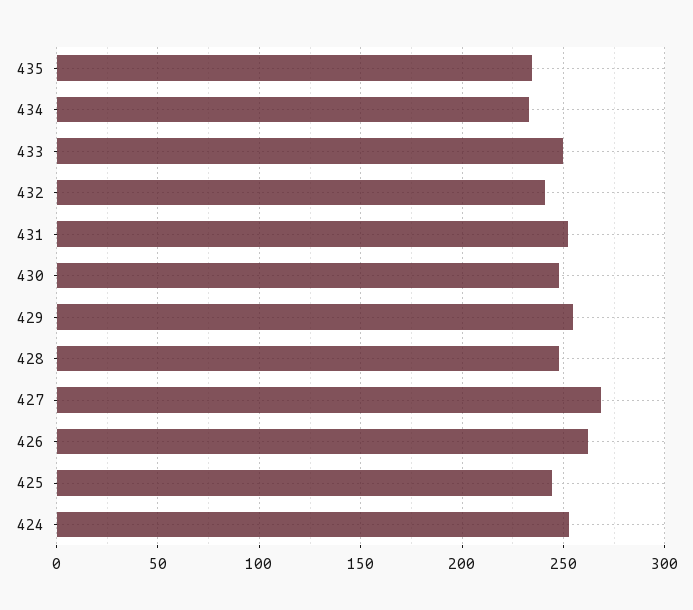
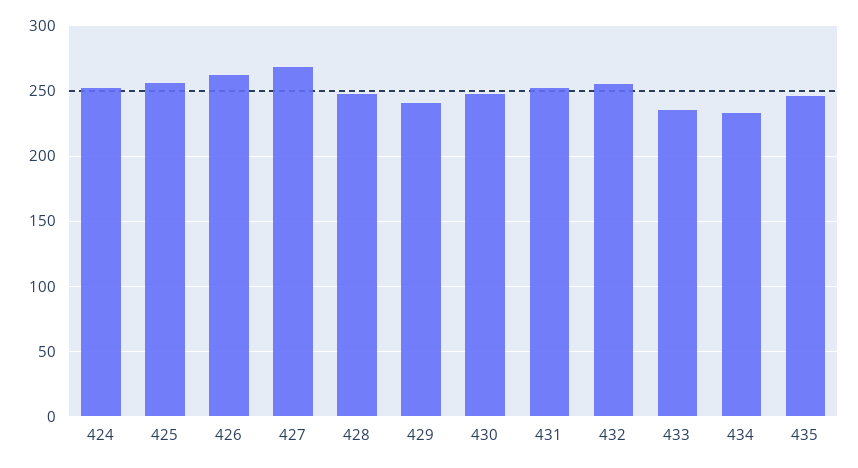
435: 235 -> 245
433: 250 -> 235
432: 240 -> 255
429: 255 -> 240
425: 245 -> 255

